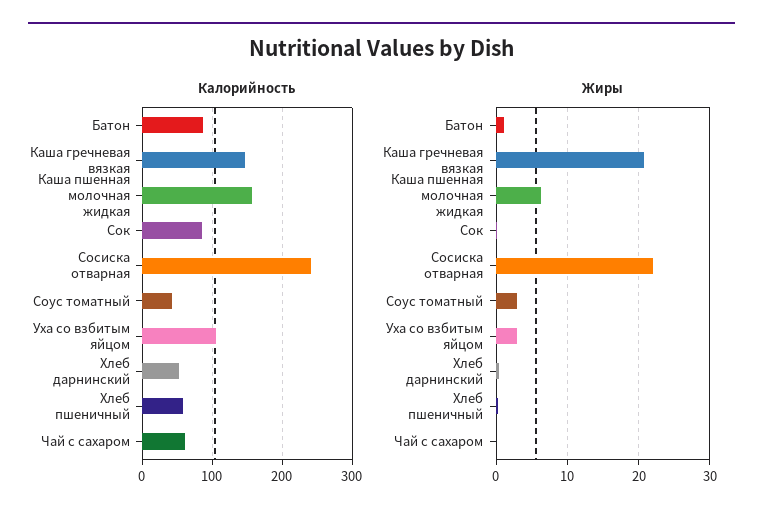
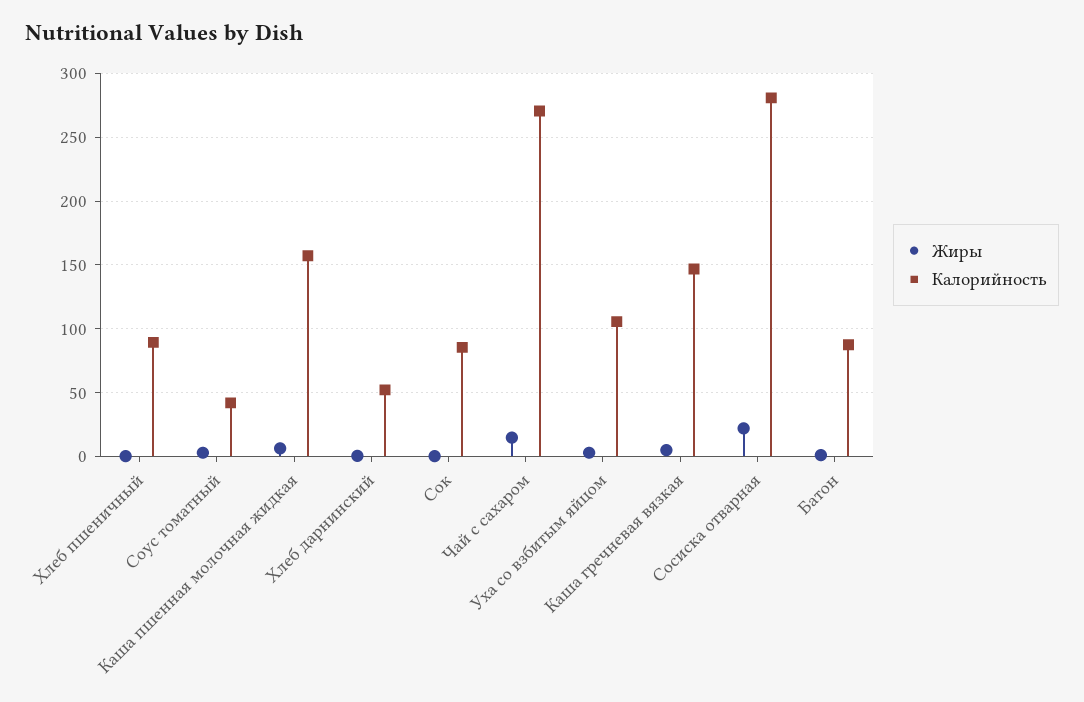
Калорийность, Сосиска отварная: 240 -> 280
Калорийность, Хлеб пшеничный: 60 -> 90
Калорийность, Чай с сахаром: 60 -> 270
Жиры, Каша гречневая вязкая: 21 -> 5
Жиры, Чай с сахаром: 0 -> 15

